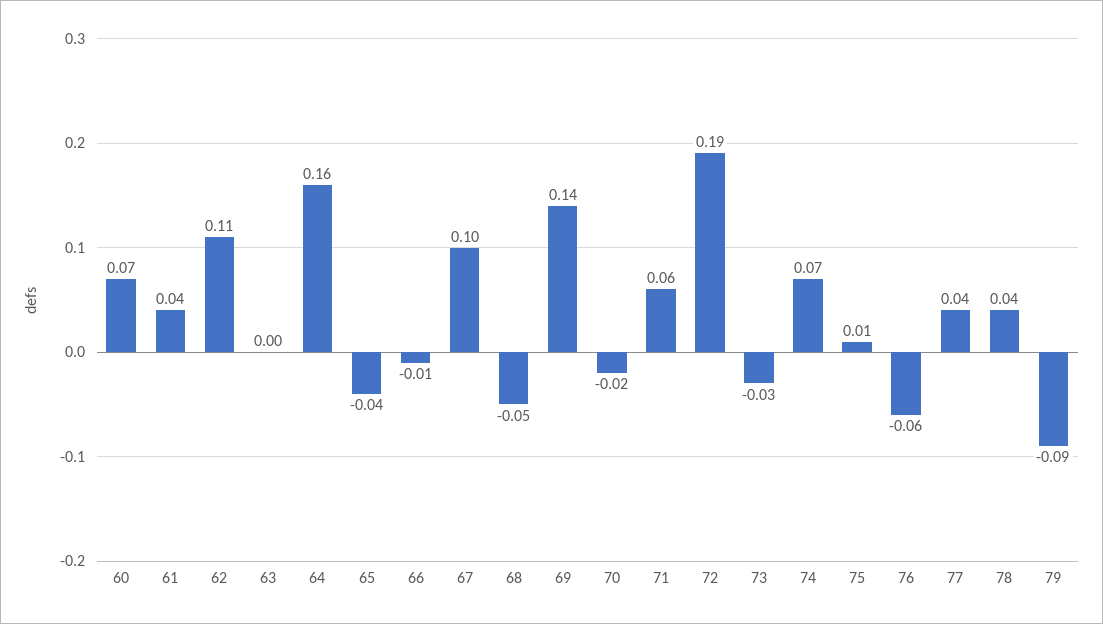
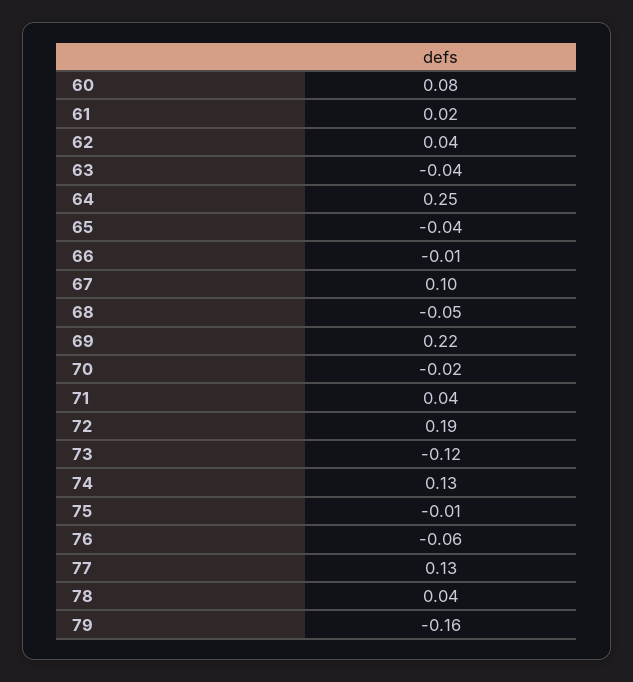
60: 0.07 -> 0.08
61: 0.04 -> 0.02
62: 0.11 -> 0.04
63: 0 -> -0.04
64: 0.16 -> 0.25
69: 0.14 -> 0.22
71: 0.06 -> 0.04
73: -0.03 -> -0.12
74: 0.07 -> 0.13
75: 0.01 -> -0.01
77: 0.04 -> 0.13
79: -0.09 -> -0.16

